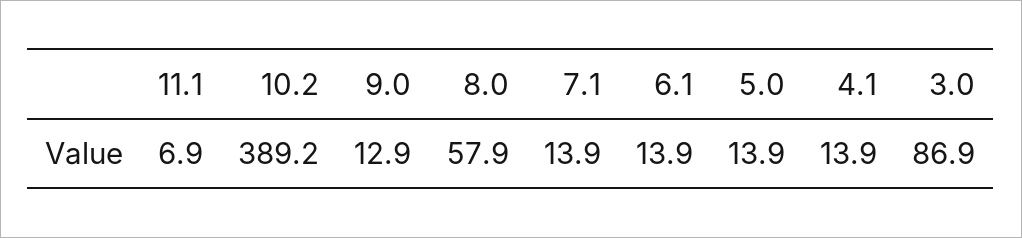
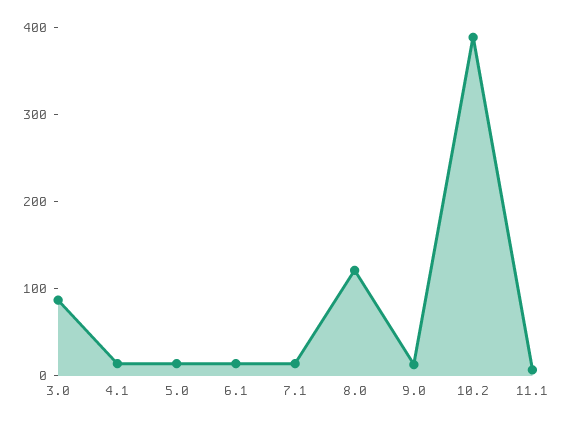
8.0: 57.9 -> 120

